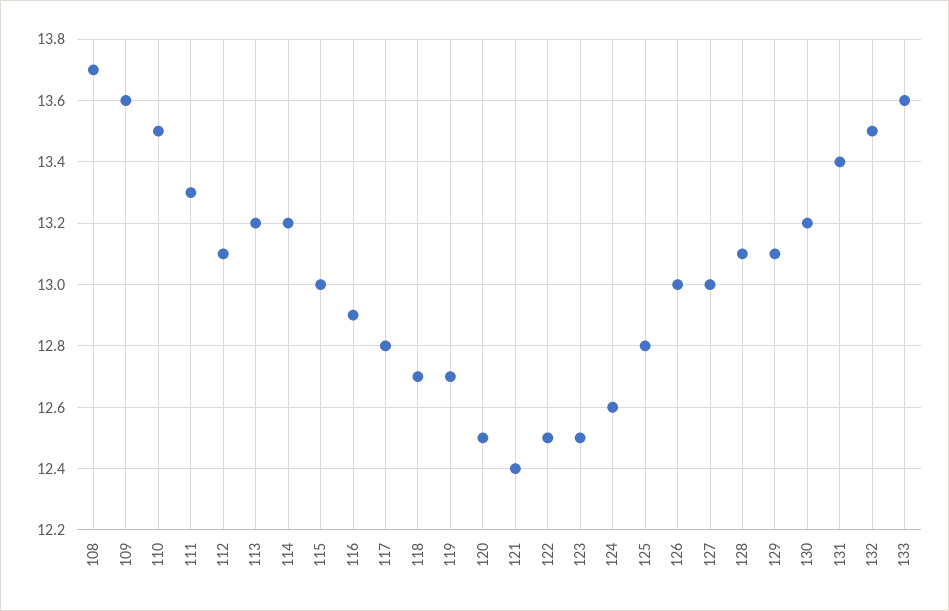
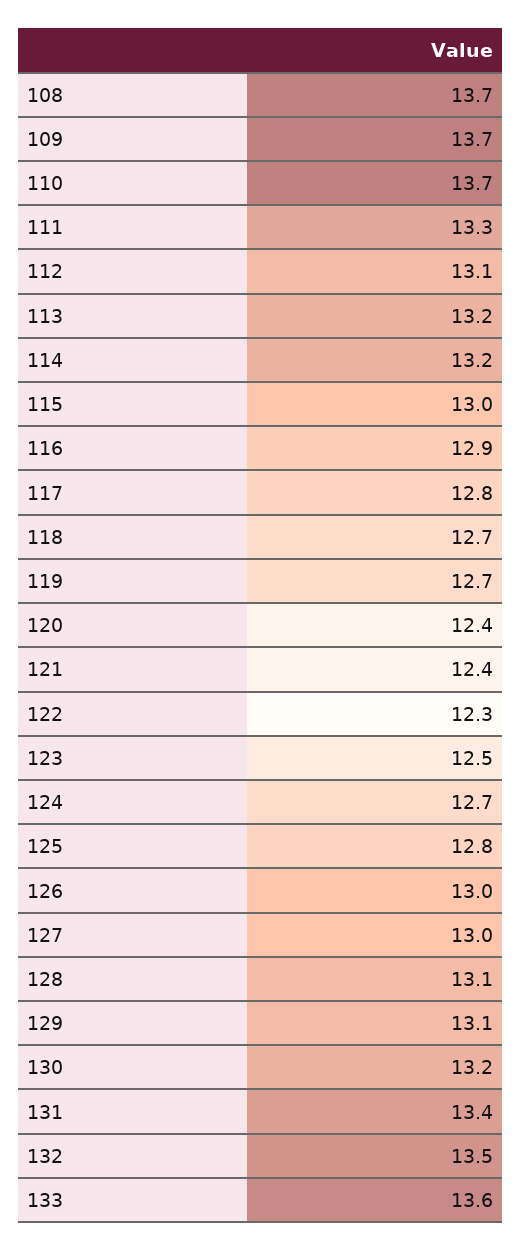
109: 13.6 -> 13.7
110: 13.5 -> 13.7
120: 12.5 -> 12.4
122: 12.5 -> 12.3
124: 12.6 -> 12.7

